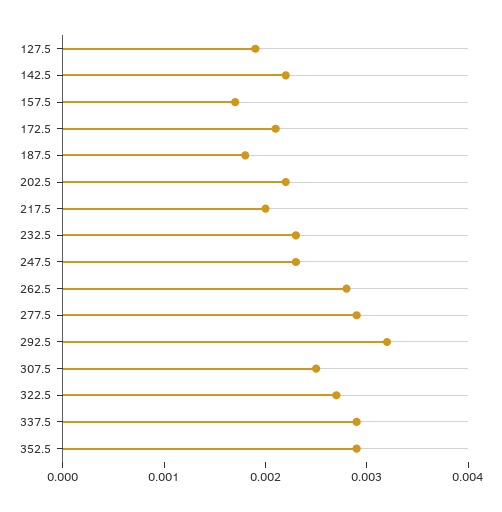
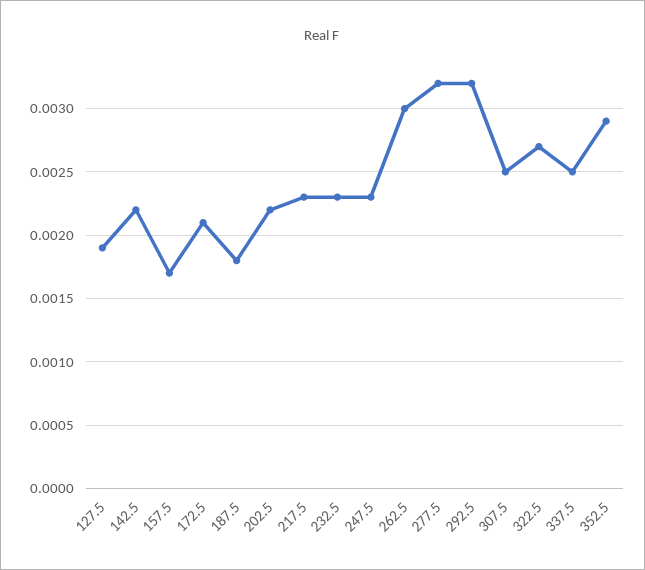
217.5: 0.002 -> 0.0023
262.5: 0.0028 -> 0.003
277.5: 0.0029 -> 0.0032
337.5: 0.0029 -> 0.0025

